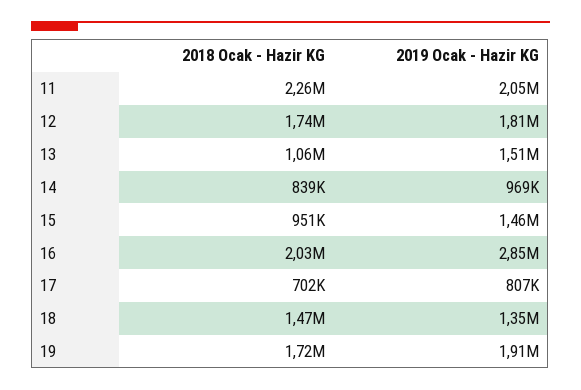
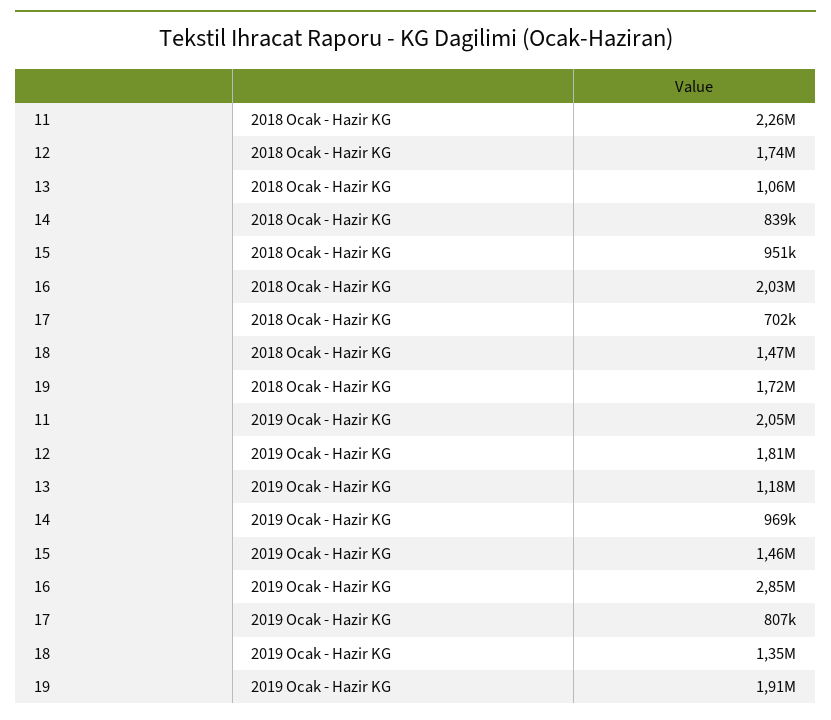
2019 Ocak - Hazir KG, 13: 1510000 -> 1180000

